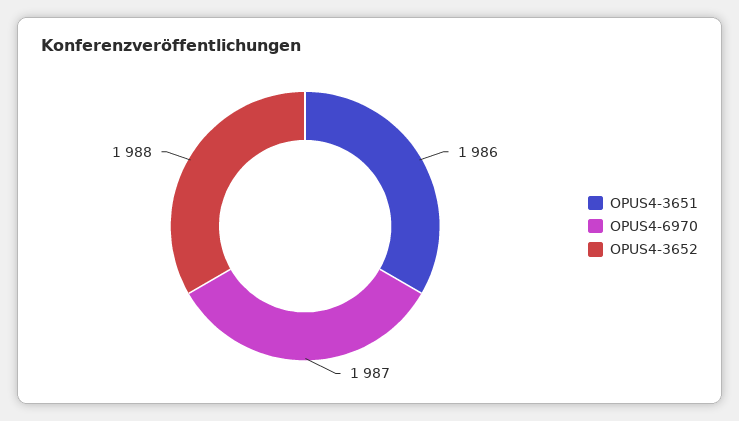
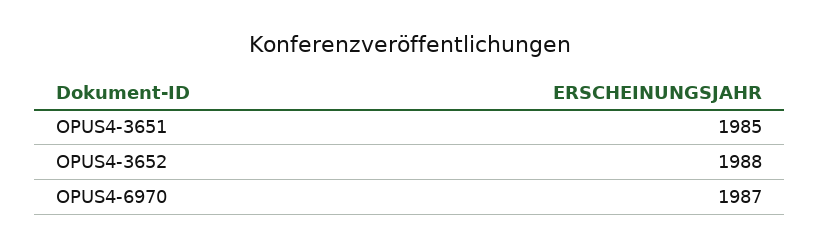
OPUS4-3651: 1986 -> 1985

